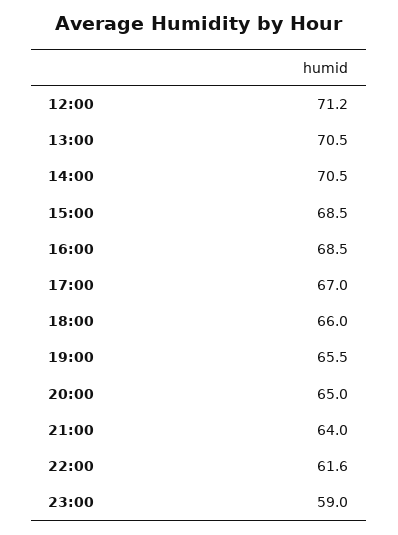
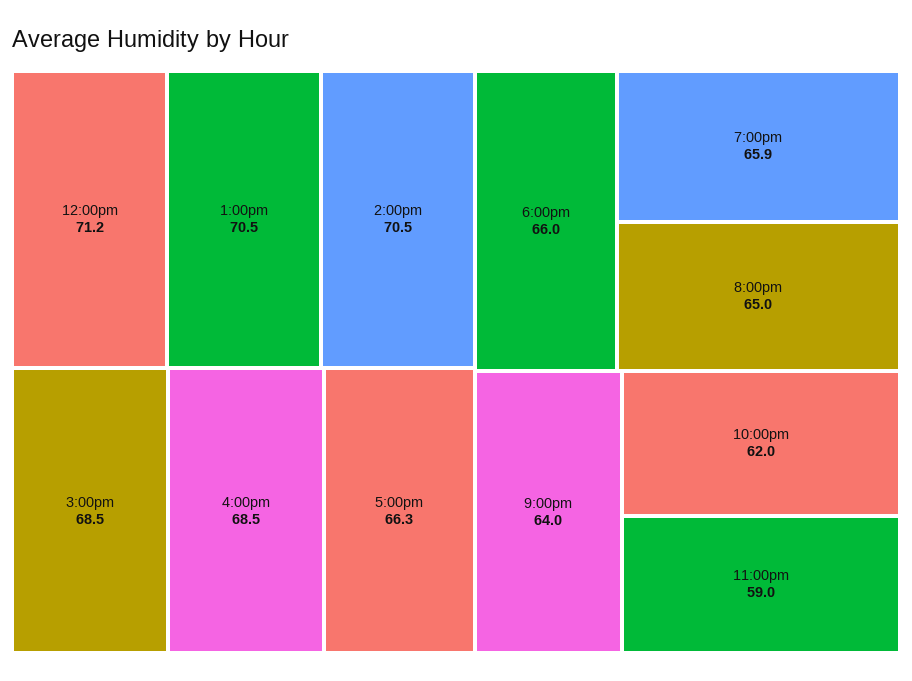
17:00: 67 -> 66.3
19:00: 65.5 -> 65.9
22:00: 61.6 -> 62

